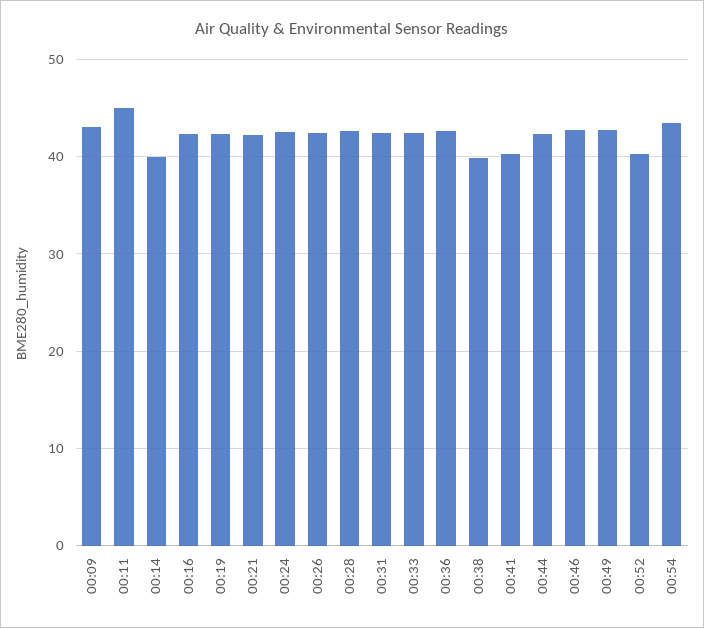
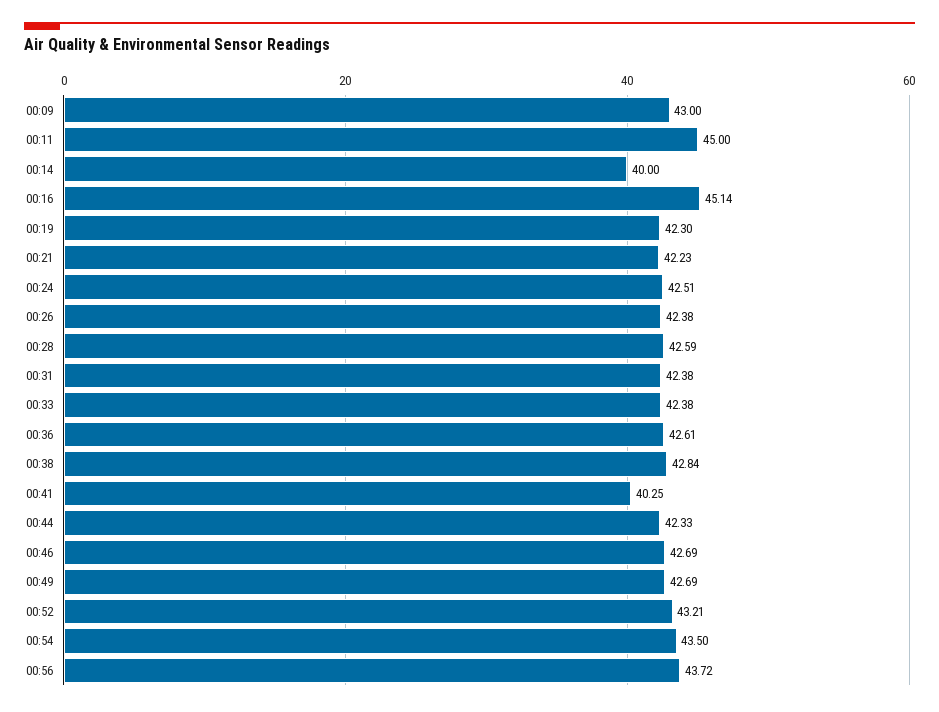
00:16: 42 -> 45.14
00:38: 40 -> 42.84
00:52: 40 -> 43.21
00:56: none -> 43.72

